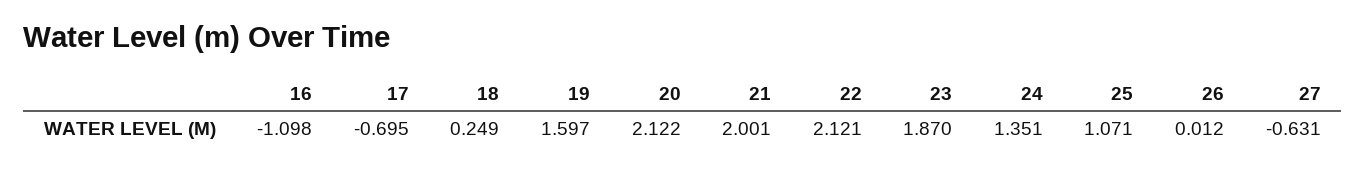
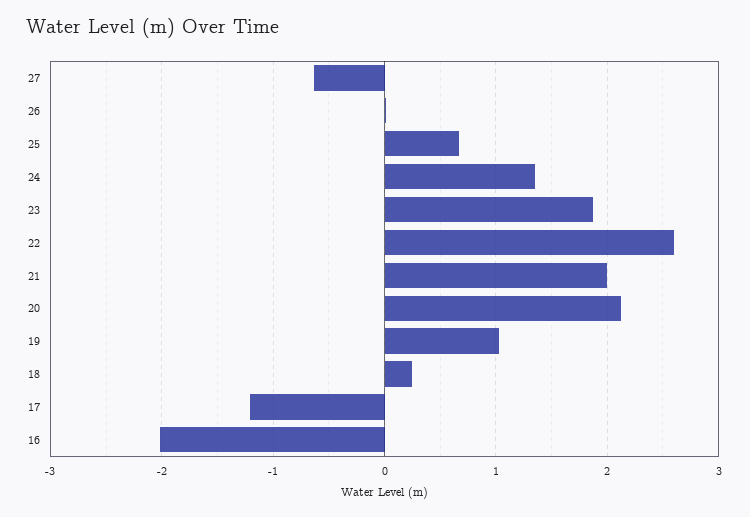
16: -1.098 -> -2
17: -0.695 -> -1.2
19: 1.597 -> 1
22: 2.121 -> 2.6
25: 1.071 -> 0.7

